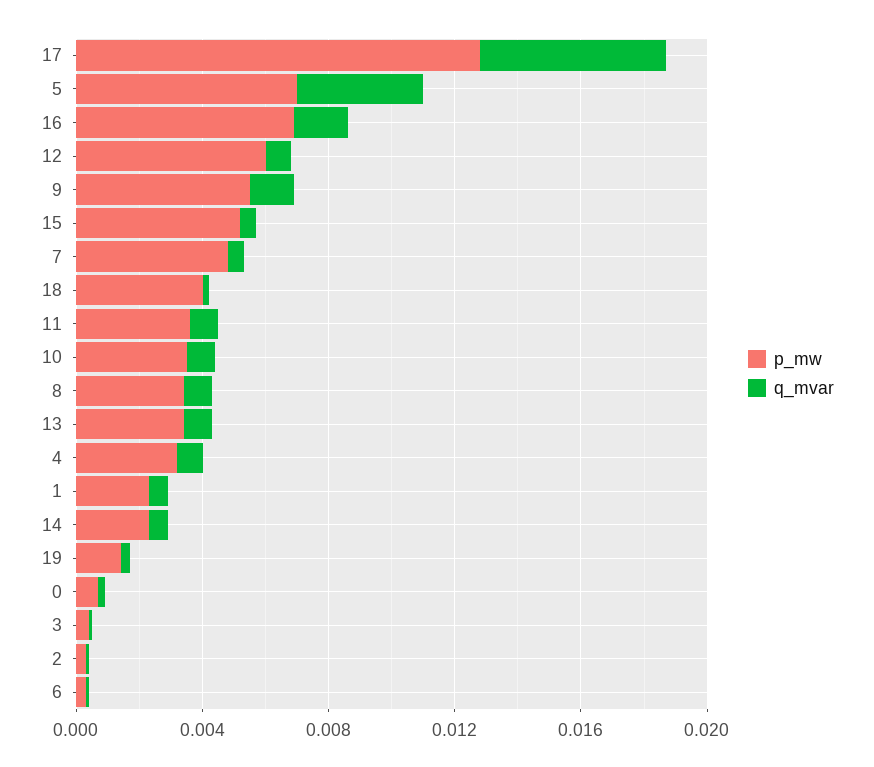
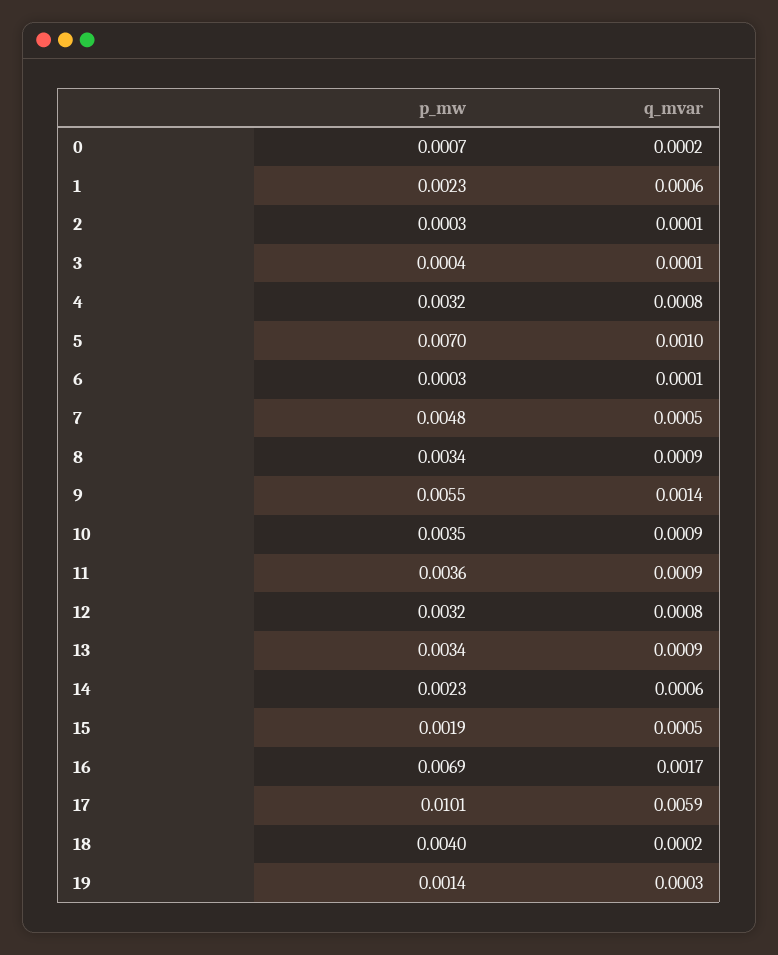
p_mw, 17: 0.013 -> 0.0101
q_mvar, 5: 0.004 -> 0.001
p_mw, 12: 0.006 -> 0.0032
p_mw, 15: 0.005 -> 0.0019

